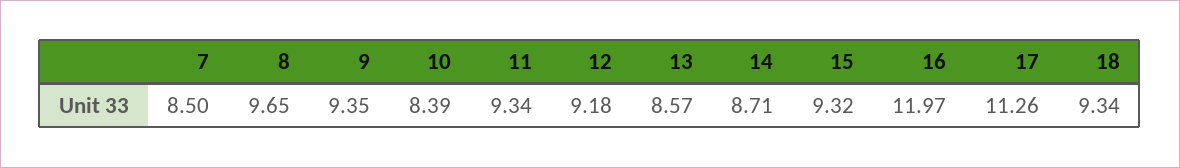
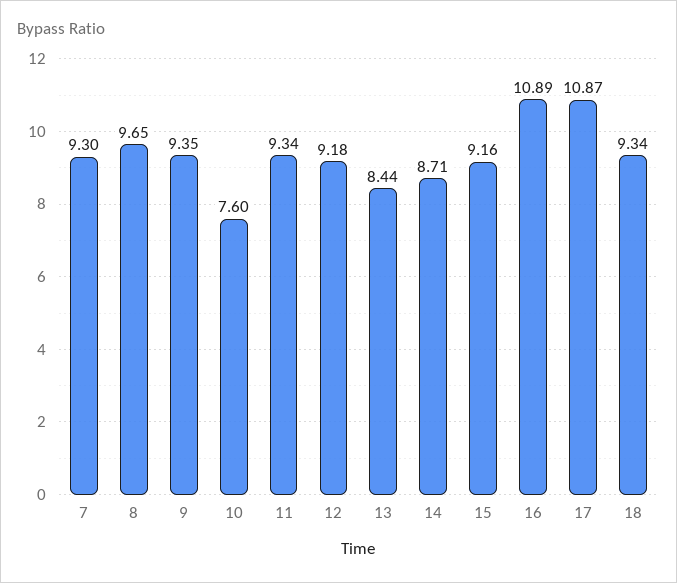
7: 8.5 -> 9.3
10: 8.39 -> 7.6
13: 8.57 -> 8.44
15: 9.32 -> 9.16
16: 11.97 -> 10.89
17: 11.26 -> 10.87

